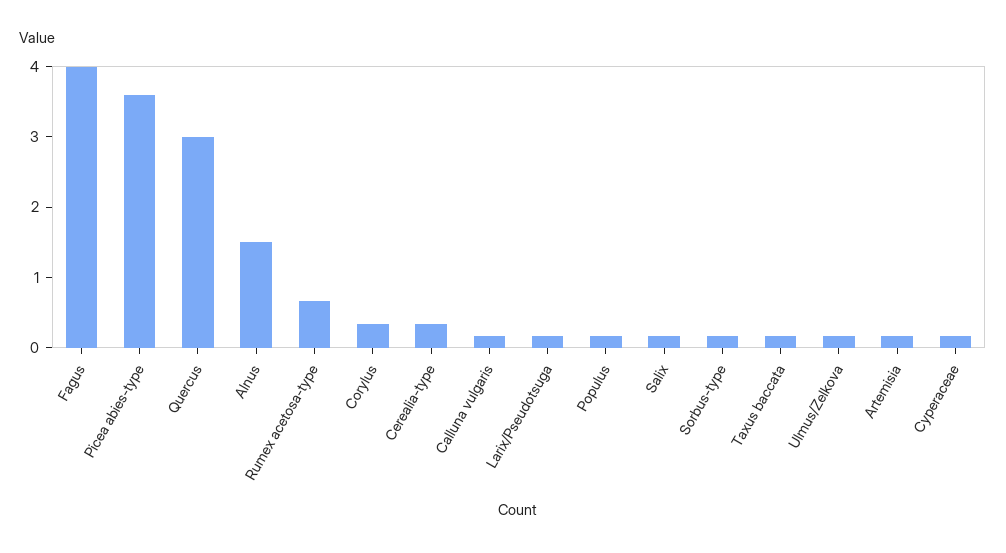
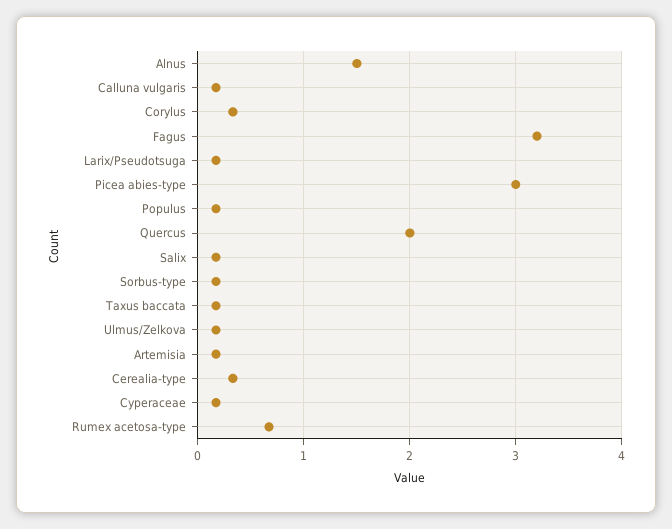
Fagus: 4 -> 3.2
Picea abies-type: 3.6 -> 3
Quercus: 3 -> 2

